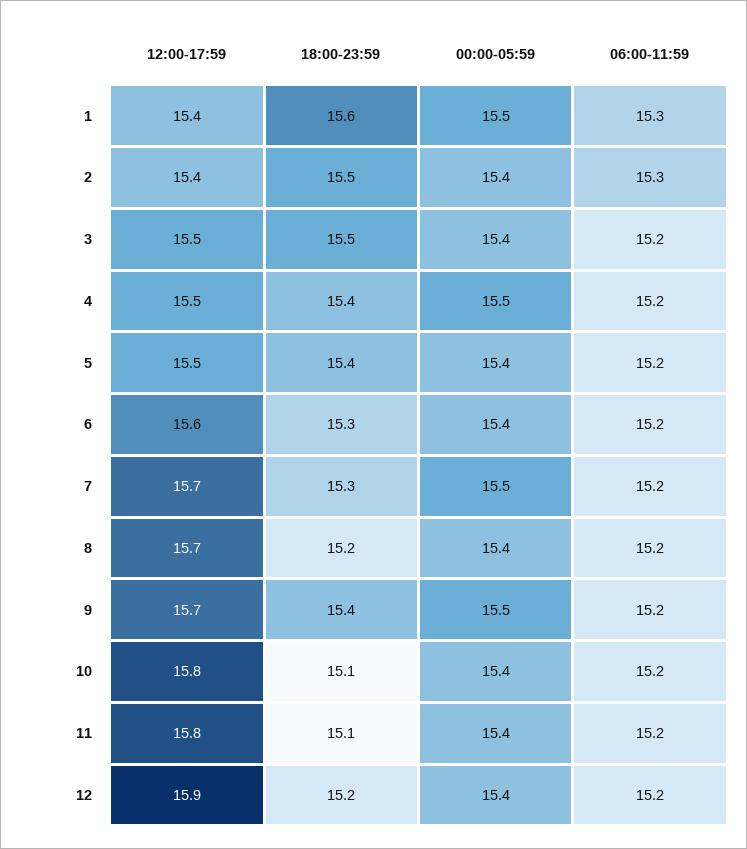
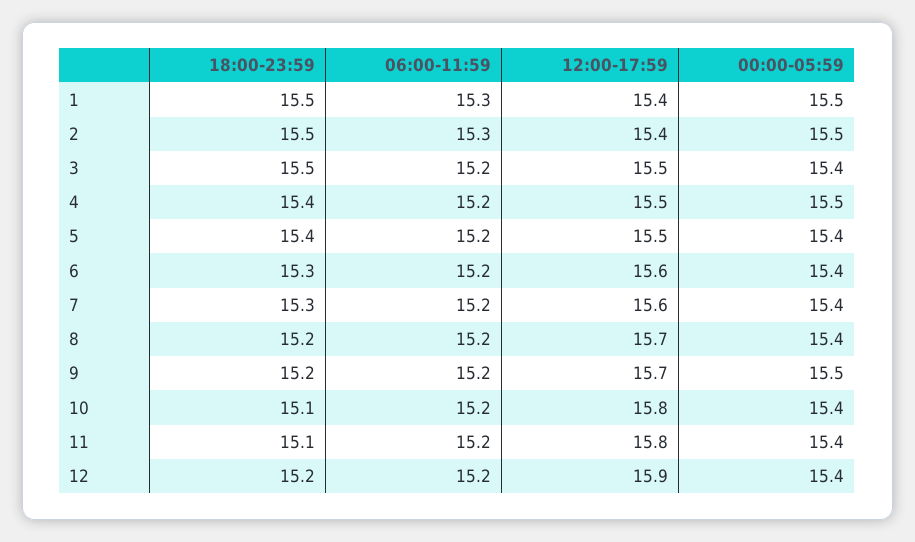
18:00-23:59, 1: 15.6 -> 15.5
00:00-05:59, 2: 15.4 -> 15.5
12:00-17:59, 7: 15.7 -> 15.6
00:00-05:59, 7: 15.5 -> 15.4
18:00-23:59, 9: 15.4 -> 15.2

